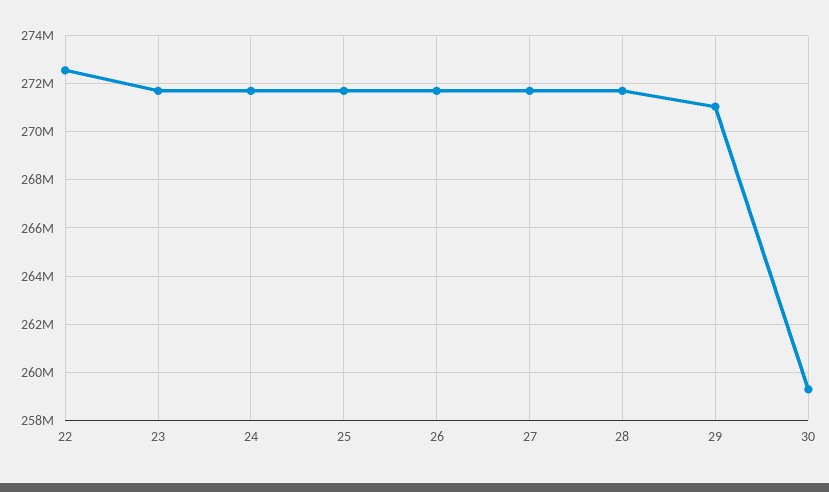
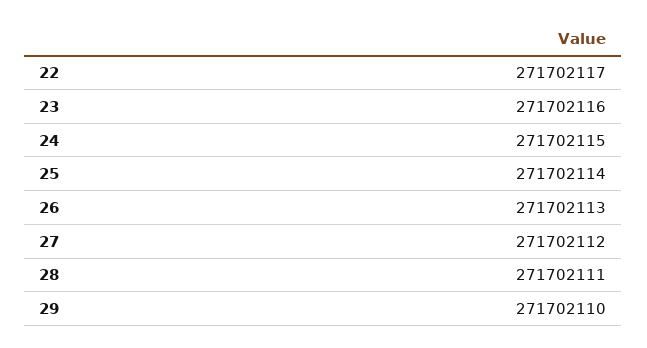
22: 272500000 -> 271702117
29: 271000000 -> 271702110
30: 259250000 -> none

